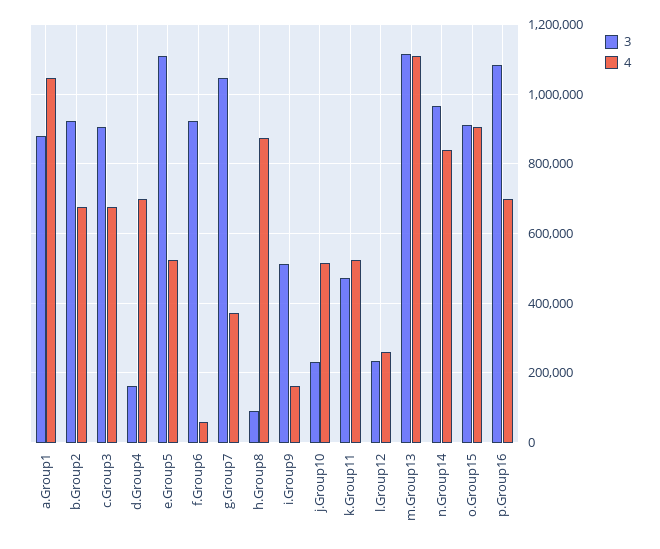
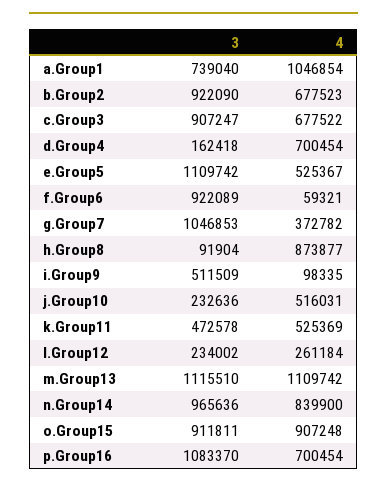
3, a.Group1: 880000 -> 739040
4, i.Group9: 160000 -> 98335

